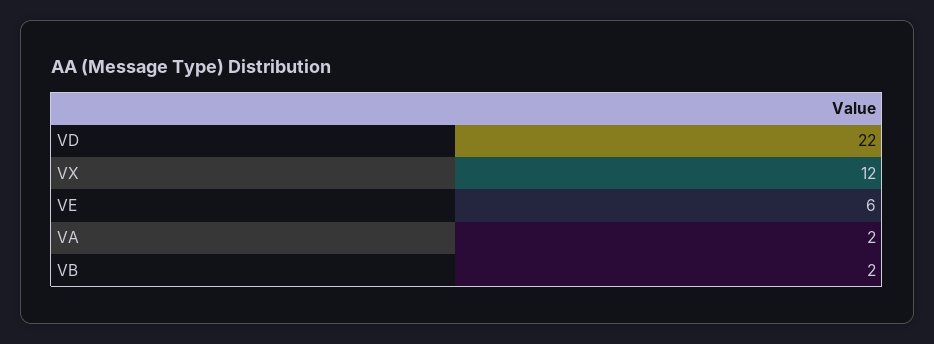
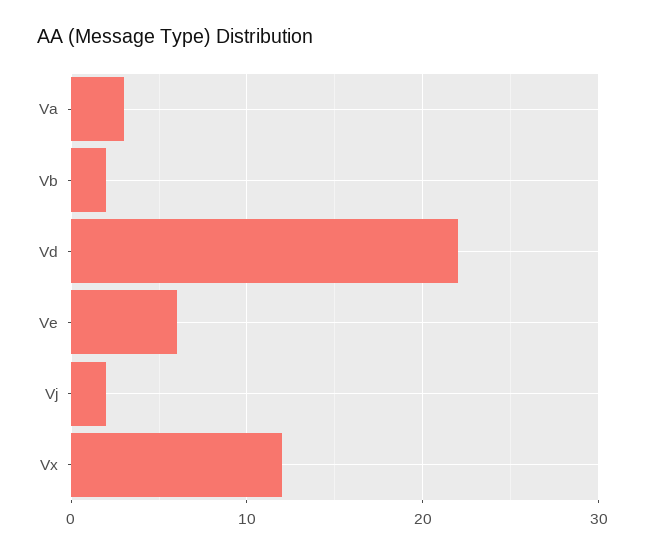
VA: 2 -> 3
Vj: none -> 2

